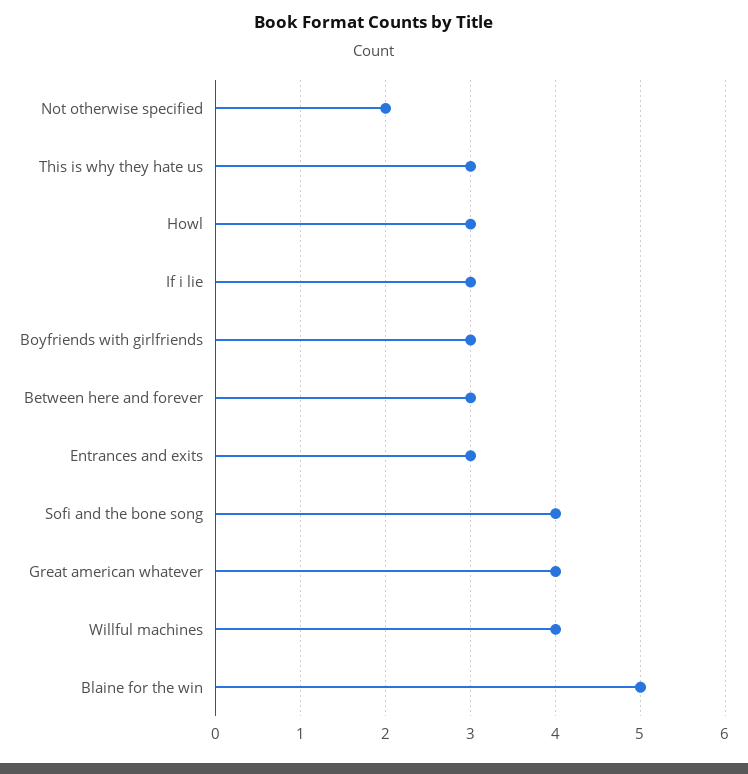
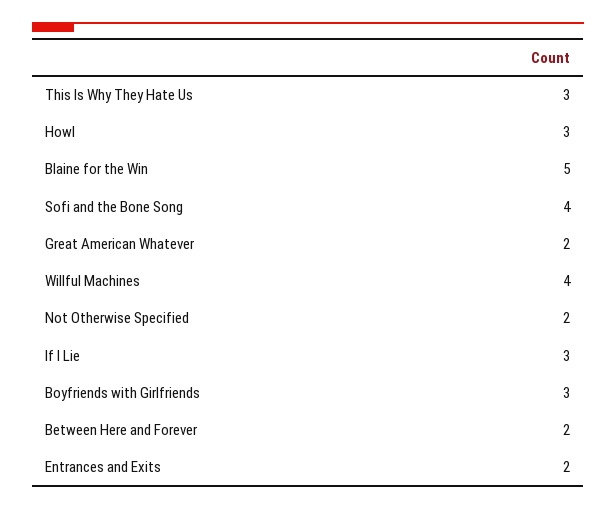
Between here and forever: 3 -> 2
Entrances and exits: 3 -> 2
Great american whatever: 4 -> 2

